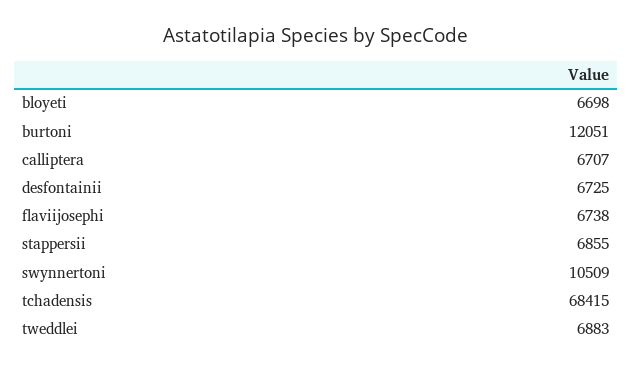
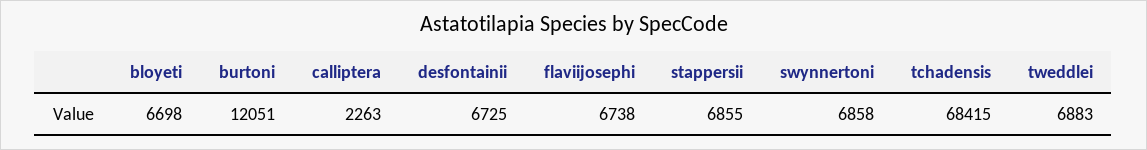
calliptera: 6707 -> 2263
swynnertoni: 10509 -> 6858

